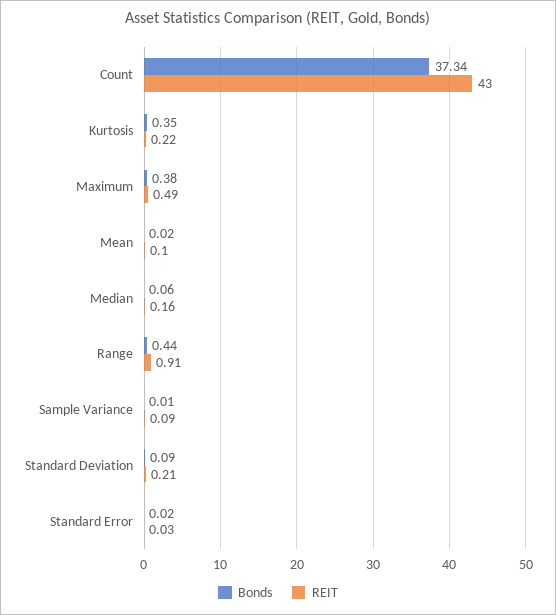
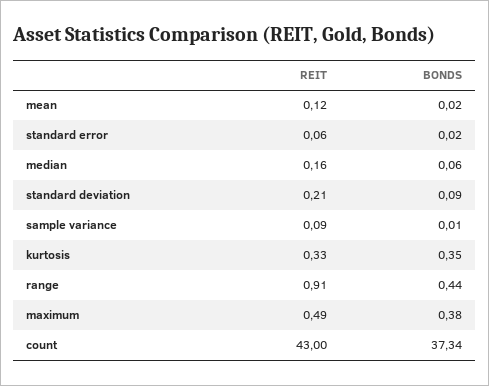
REIT, Kurtosis: 0.22 -> 0.33
REIT, Mean: 0.1 -> 0.12
REIT, Standard Error: 0.03 -> 0.06

